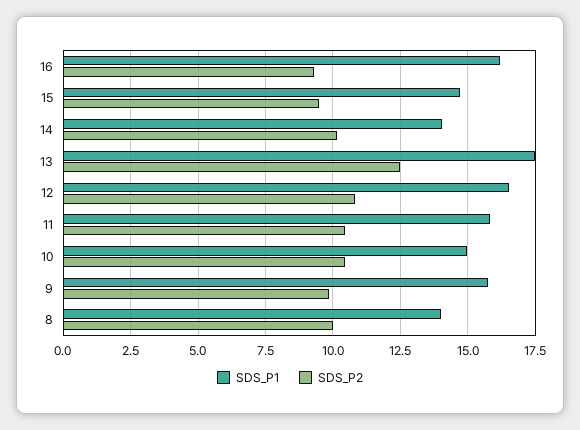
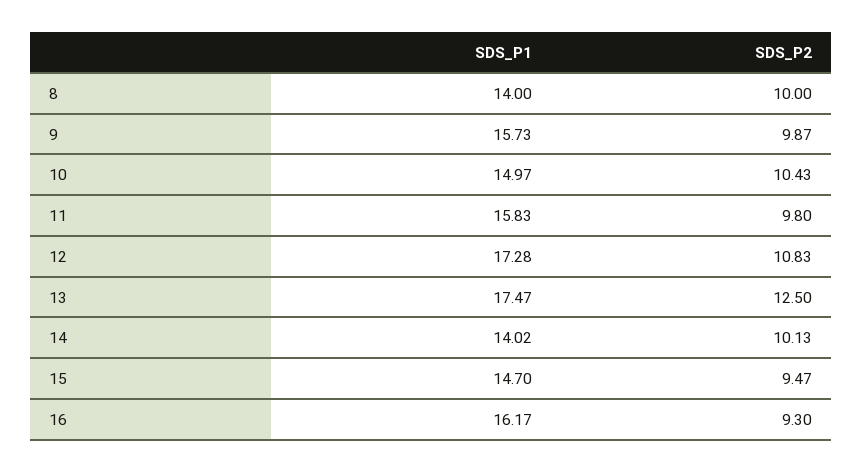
SDS_P1, 12: 16.5 -> 17.28
SDS_P2, 11: 10.5 -> 9.8

